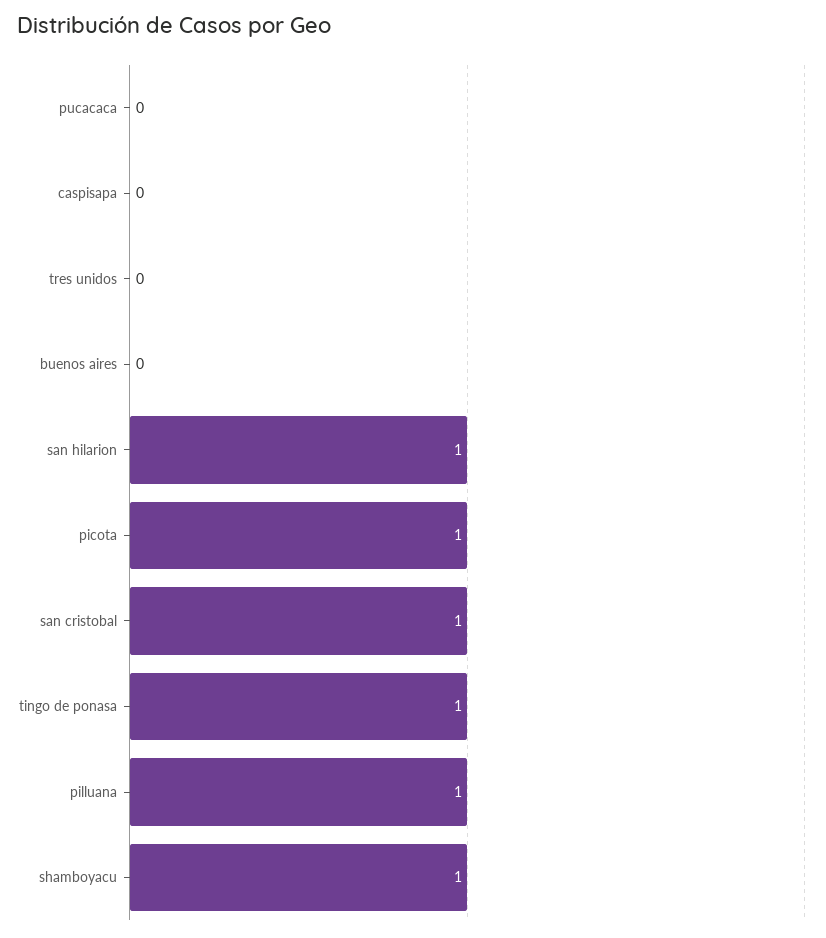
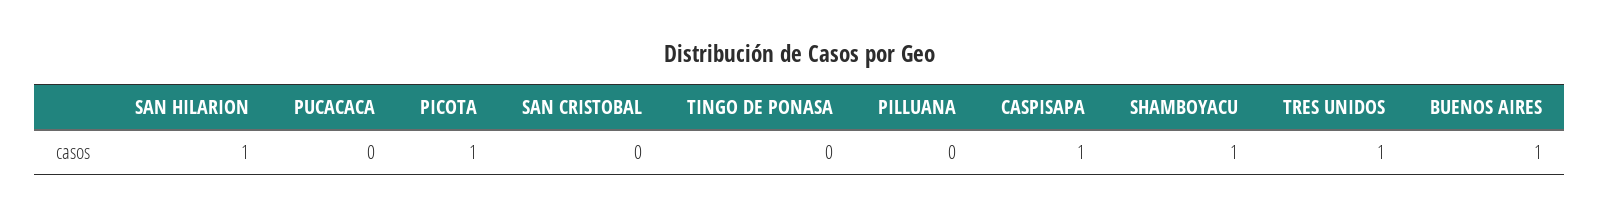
caspisapa: 0 -> 1
tres unidos: 0 -> 1
buenos aires: 0 -> 1
san cristobal: 1 -> 0
tingo de ponasa: 1 -> 0
pilluana: 1 -> 0

